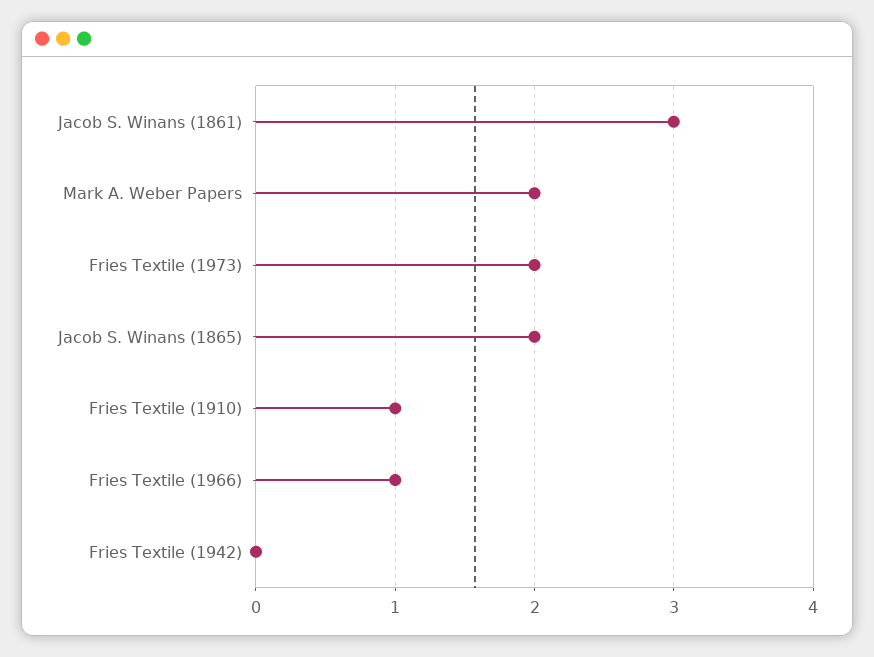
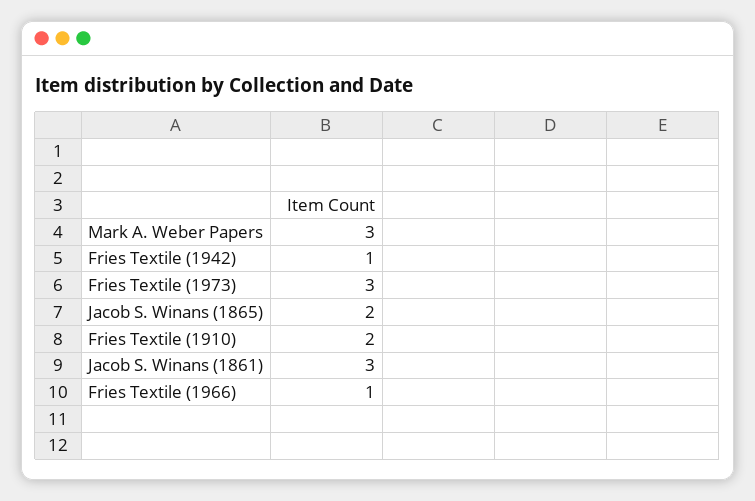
Mark A. Weber Papers: 2 -> 3
Fries Textile (1973): 2 -> 3
Fries Textile (1910): 1 -> 2
Fries Textile (1942): 0 -> 1

